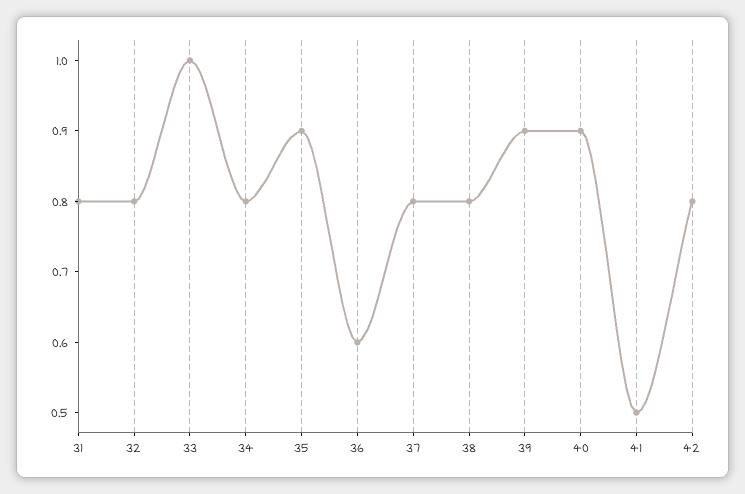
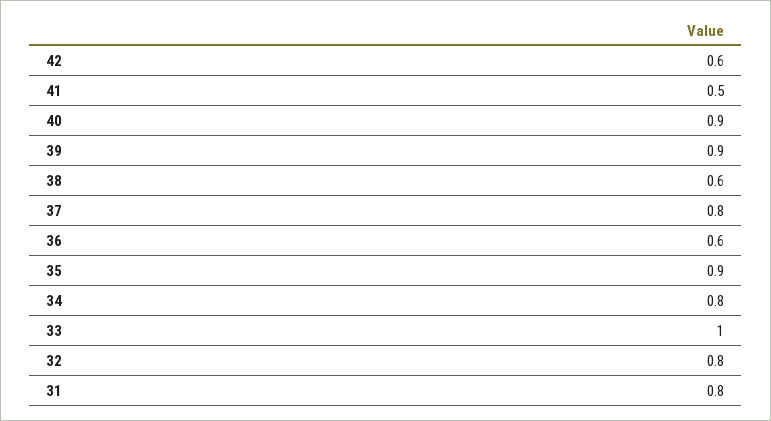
38: 0.8 -> 0.6
42: 0.8 -> 0.6

